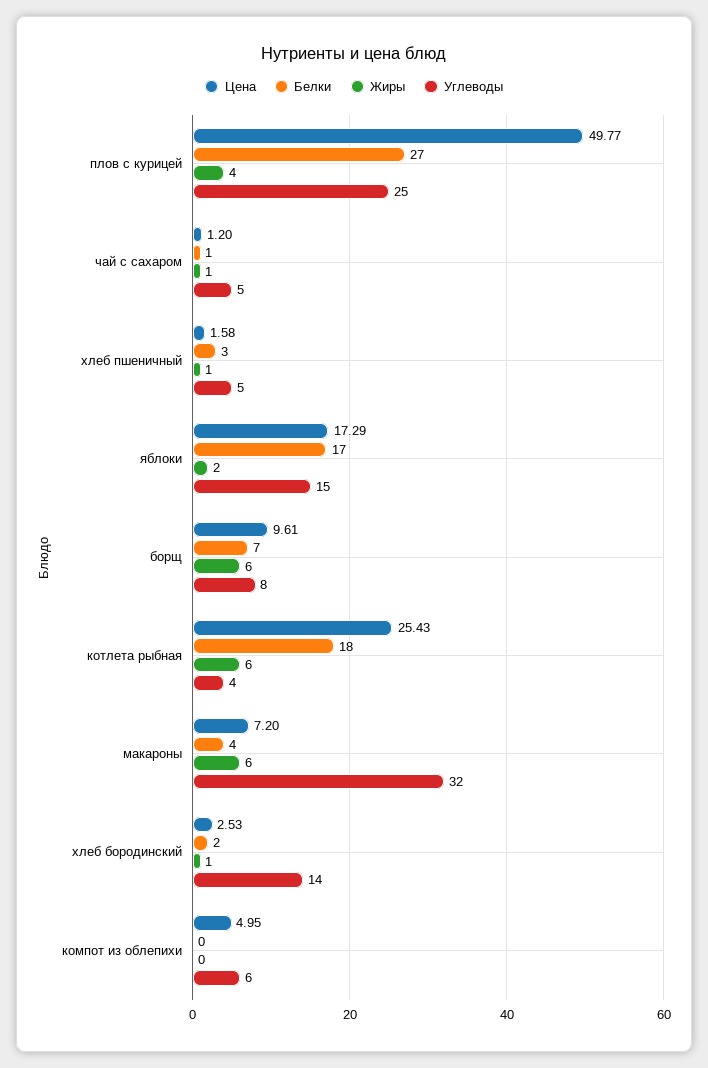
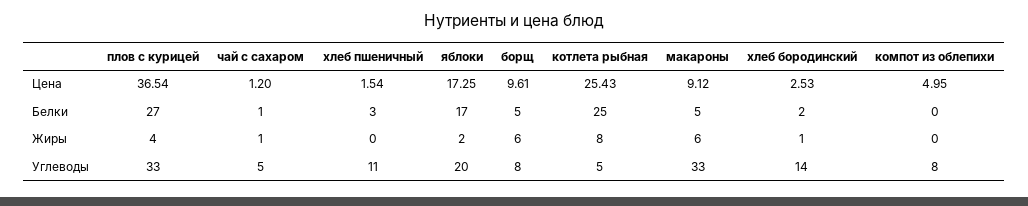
Цена, плов с курицей: 49.77 -> 36.54
Углеводы, плов с курицей: 25 -> 33
Цена, хлеб пшеничный: 1.58 -> 1.54
Жиры, хлеб пшеничный: 1 -> 0
Углеводы, хлеб пшеничный: 5 -> 11
Цена, яблоки: 17.29 -> 17.25
Углеводы, яблоки: 15 -> 20
Белки, борщ: 7 -> 5
Белки, котлета рыбная: 18 -> 25
Жиры, котлета рыбная: 6 -> 8
Углеводы, котлета рыбная: 4 -> 5
Цена, макароны: 7.2 -> 9.12
Белки, макароны: 4 -> 5
Углеводы, макароны: 32 -> 33
Углеводы, компот из облепихи: 6 -> 8

